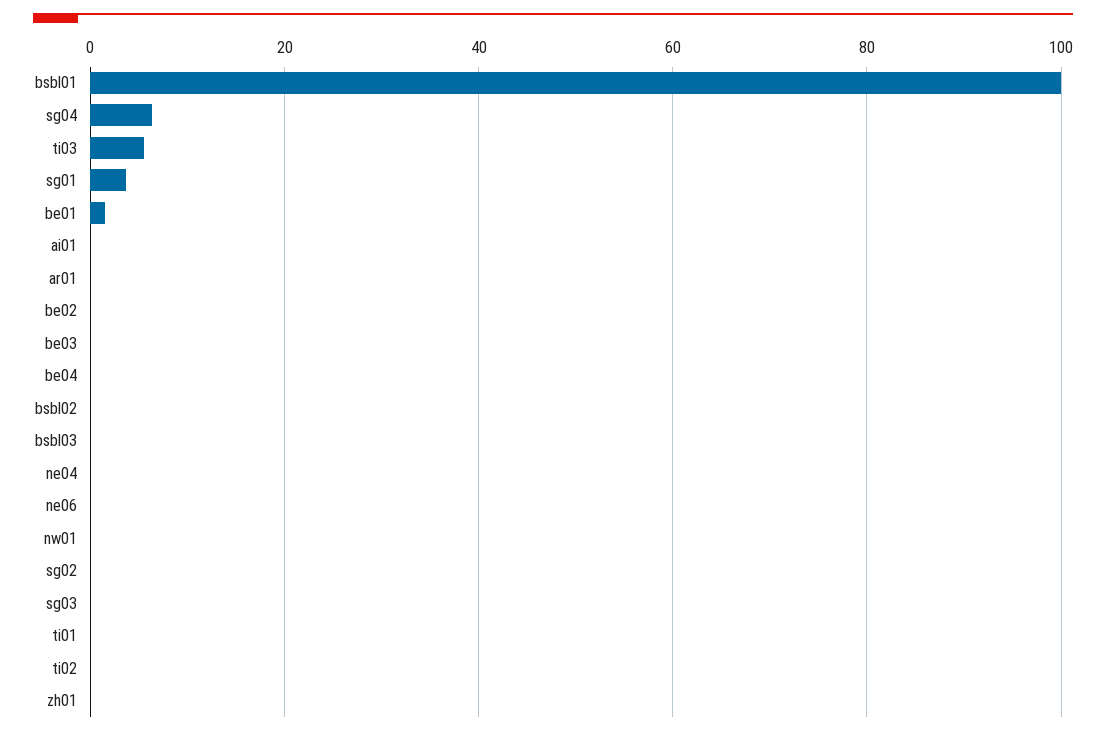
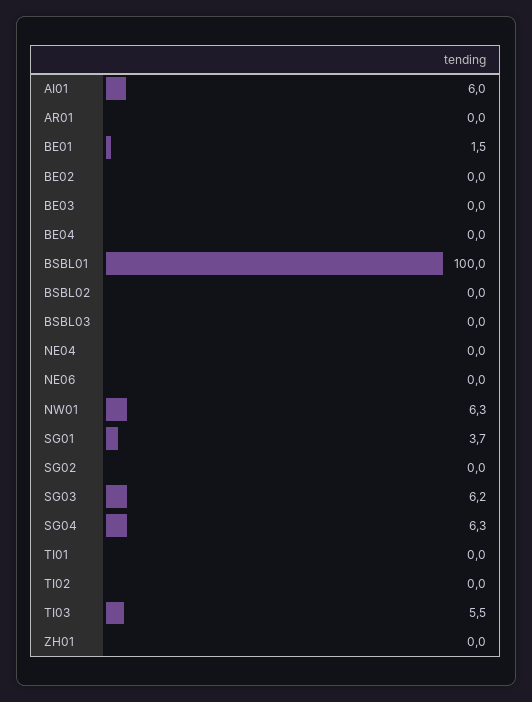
ai01: 0 -> 6
nw01: 0 -> 6.3
sg03: 0 -> 6.2

